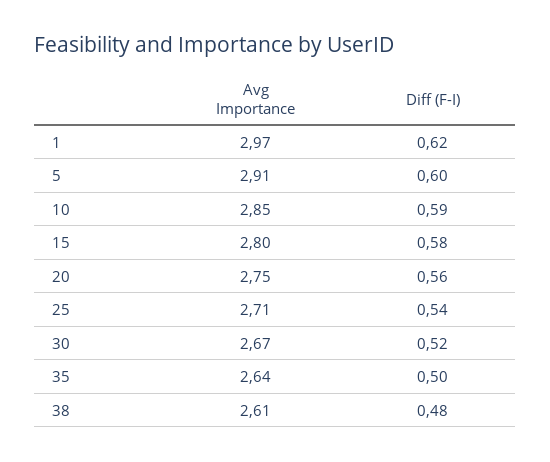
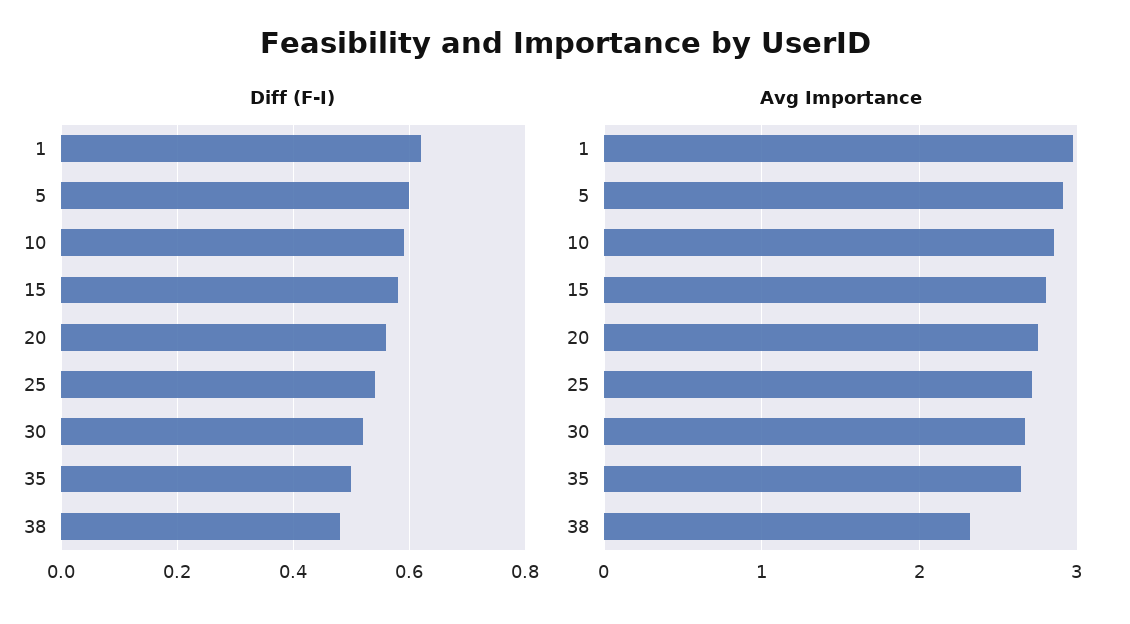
Avg Importance, 38: 2.61 -> 2.3

